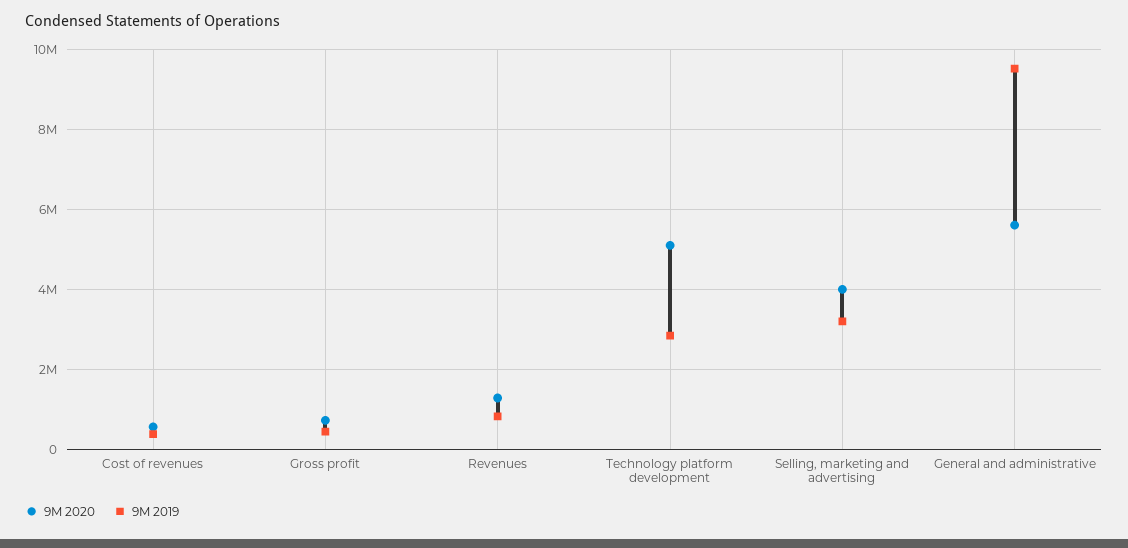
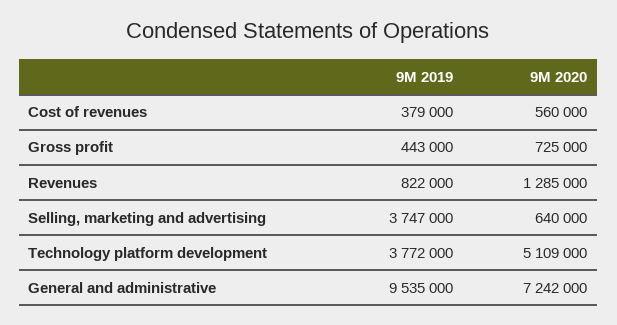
9M 2019, Technology platform development: 2800000 -> 3772000
9M 2020, Selling, marketing and advertising: 4000000 -> 640000
9M 2019, Selling, marketing and advertising: 3200000 -> 3747000
9M 2020, General and administrative: 5600000 -> 7242000

